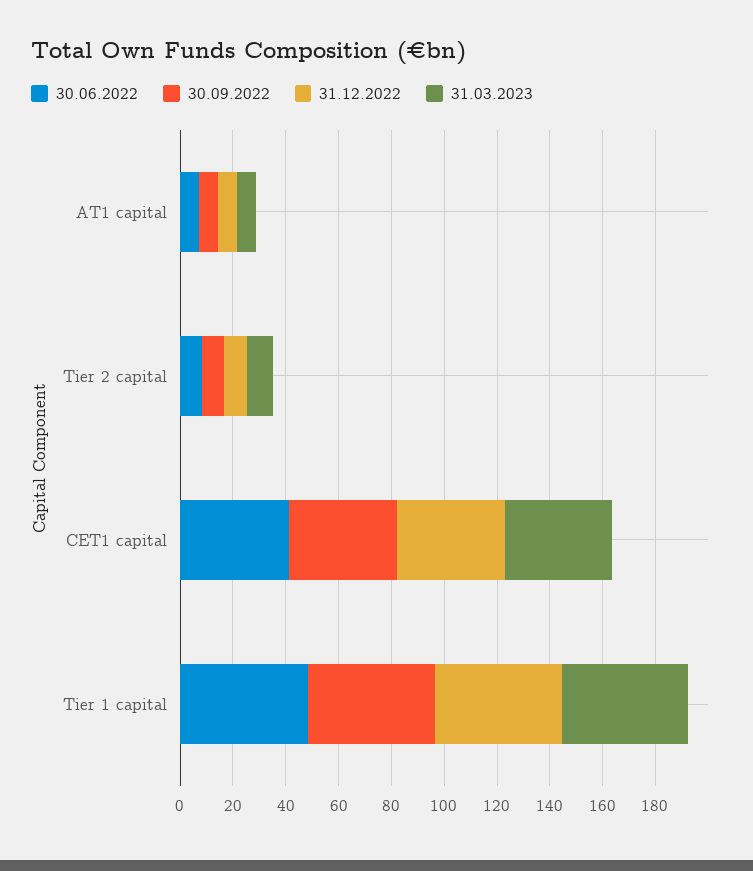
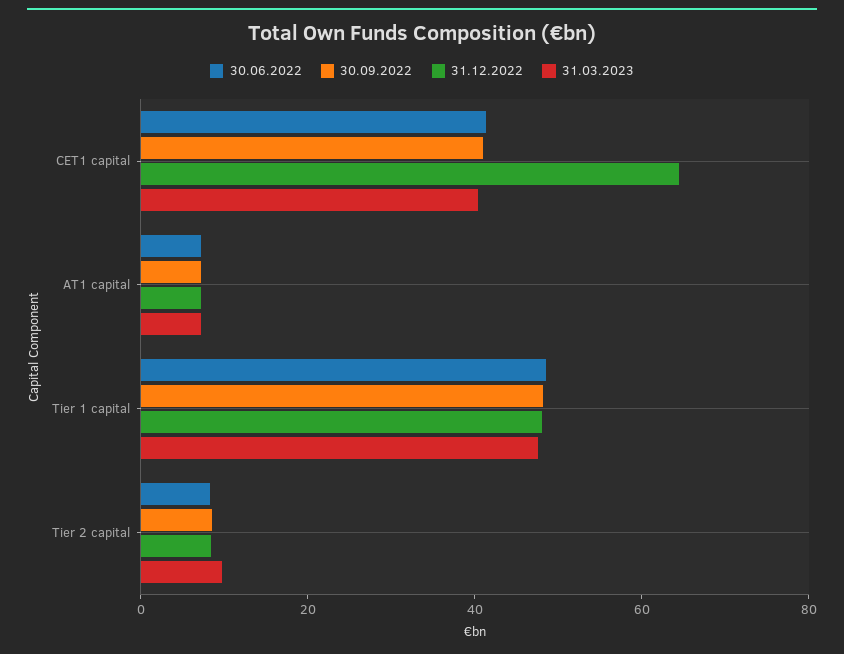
31.12.2022, CET1 capital: 40 -> 65

